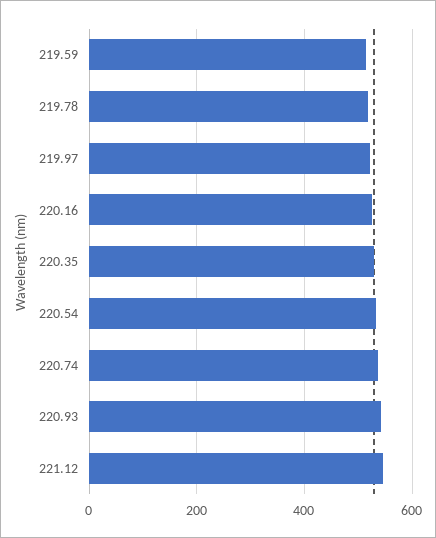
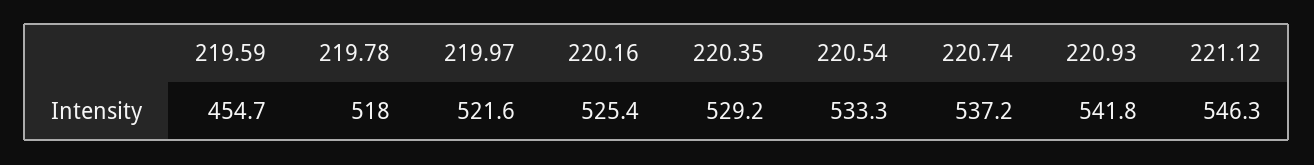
219.59: 520 -> 454.7

